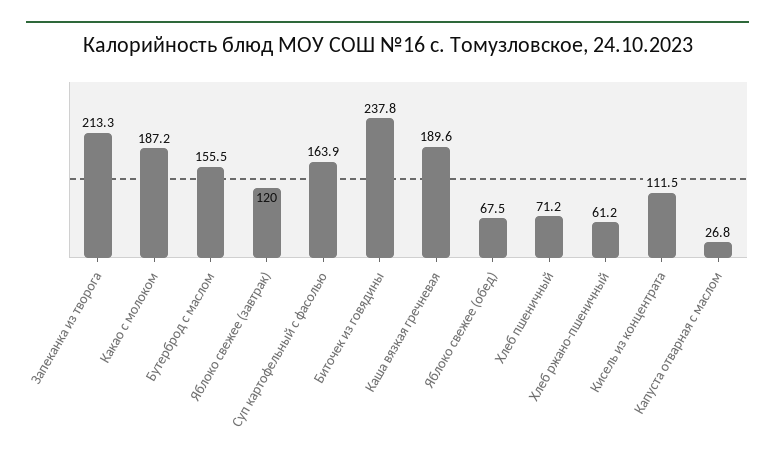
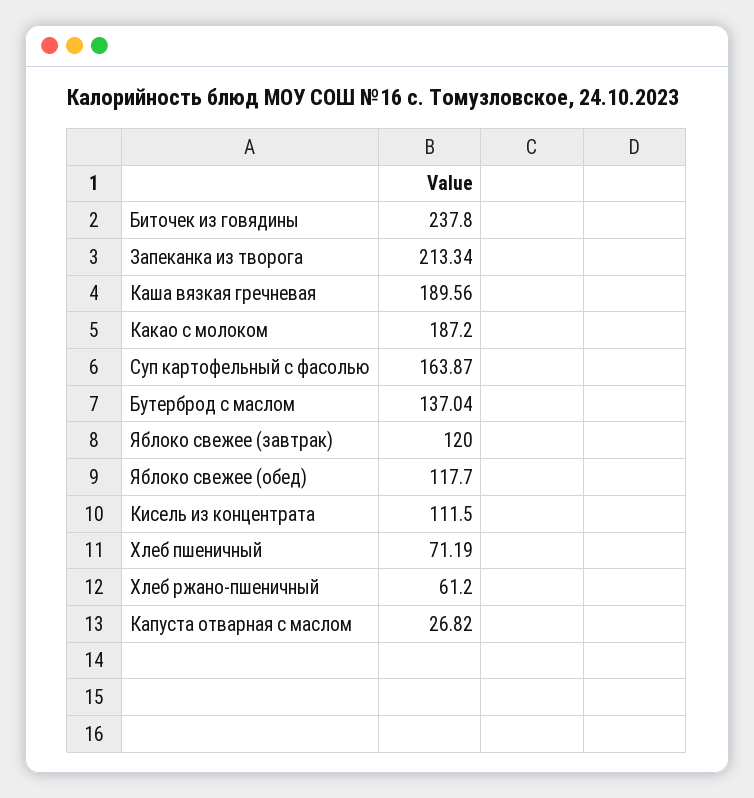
Бутерброд с маслом: 155.5 -> 137.04
Яблоко свежее (обед): 67.5 -> 117.7

